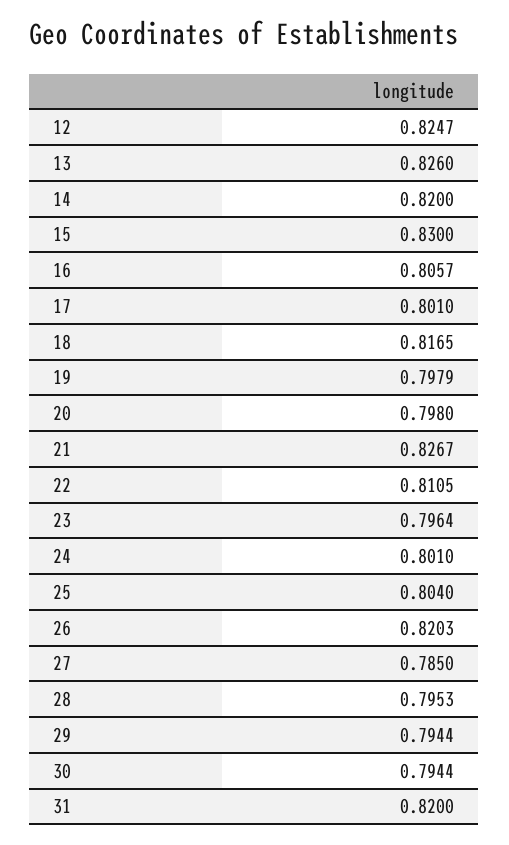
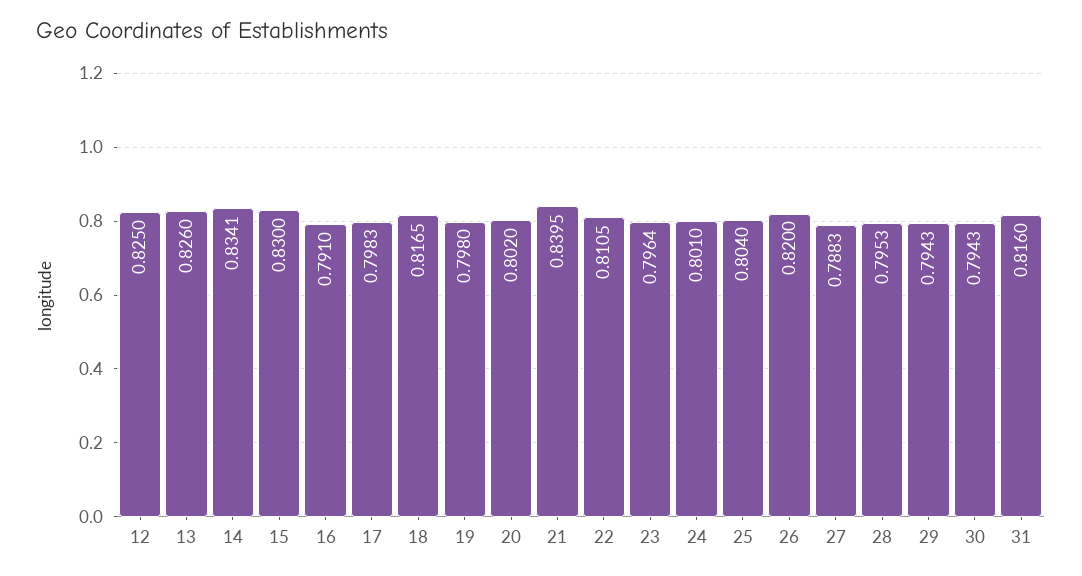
12: 0.8247 -> 0.825
14: 0.82 -> 0.8341
16: 0.8057 -> 0.791
17: 0.801 -> 0.7983
19: 0.7979 -> 0.798
20: 0.798 -> 0.802
21: 0.8267 -> 0.8395
26: 0.8203 -> 0.82
27: 0.785 -> 0.7883
29: 0.7944 -> 0.7943
30: 0.7944 -> 0.7943
31: 0.82 -> 0.816

